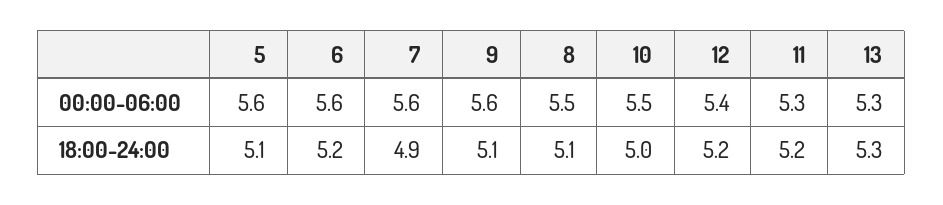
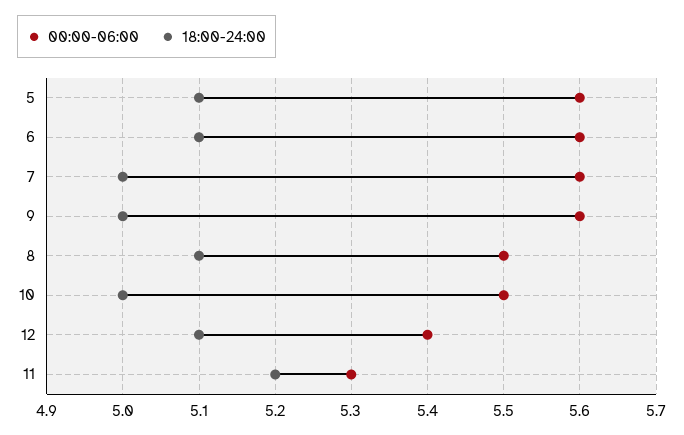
00:00-06:00, 13: 5.3 -> none
18:00-24:00, 6: 5.2 -> 5.1
18:00-24:00, 7: 4.9 -> 5
18:00-24:00, 9: 5.1 -> 5
18:00-24:00, 12: 5.2 -> 5.1
18:00-24:00, 13: 5.3 -> none

